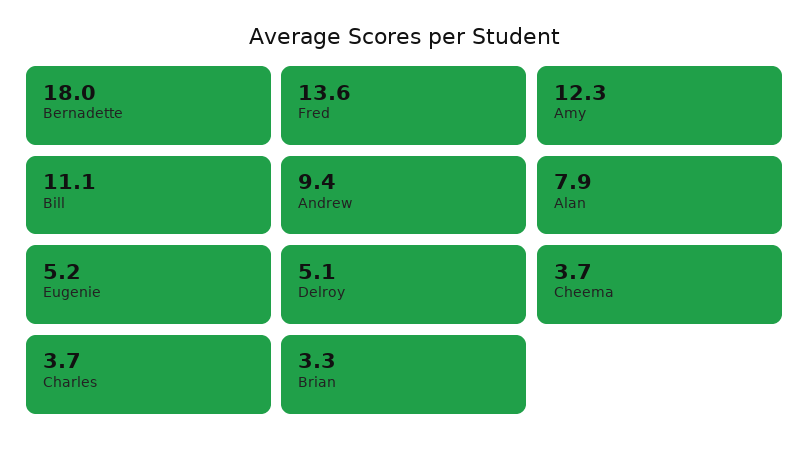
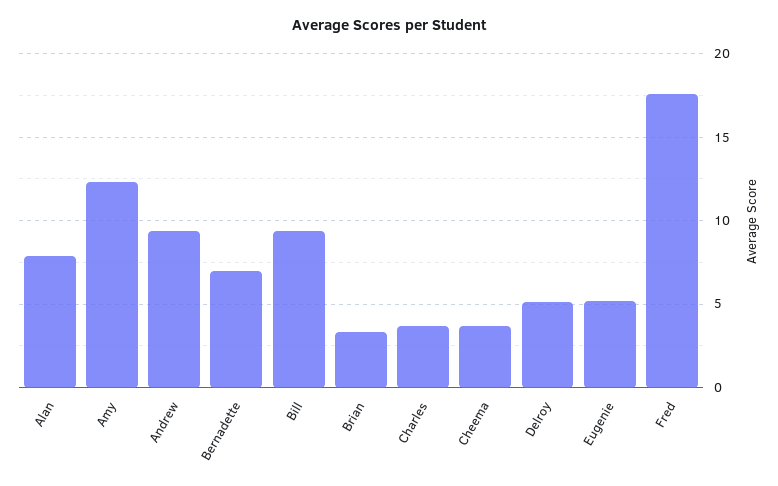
Bernadette: 18 -> 7
Fred: 13.6 -> 17.5
Bill: 11.1 -> 9.5

